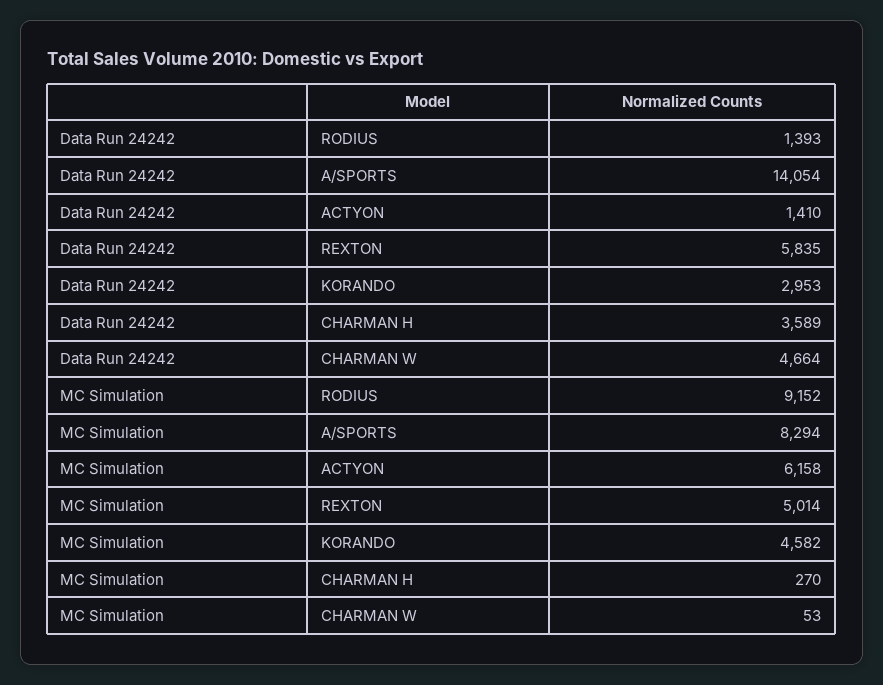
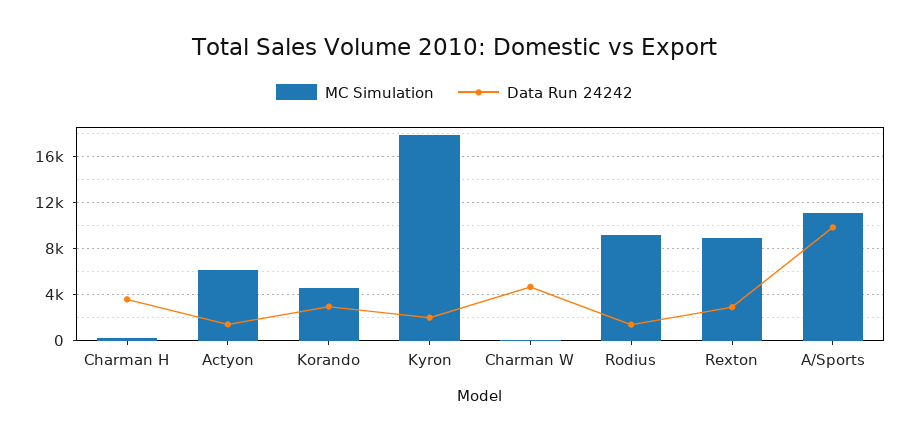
Data Run 24242, A/SPORTS: 14054 -> 10000
Data Run 24242, REXTON: 5835 -> 3000
MC Simulation, A/SPORTS: 8294 -> 11000
MC Simulation, REXTON: 5014 -> 9000
MC Simulation, Kyron: none -> 18000
Data Run 24242, Kyron: none -> 2000

